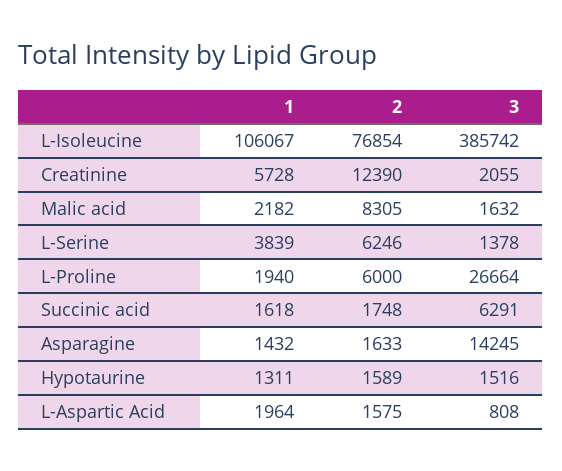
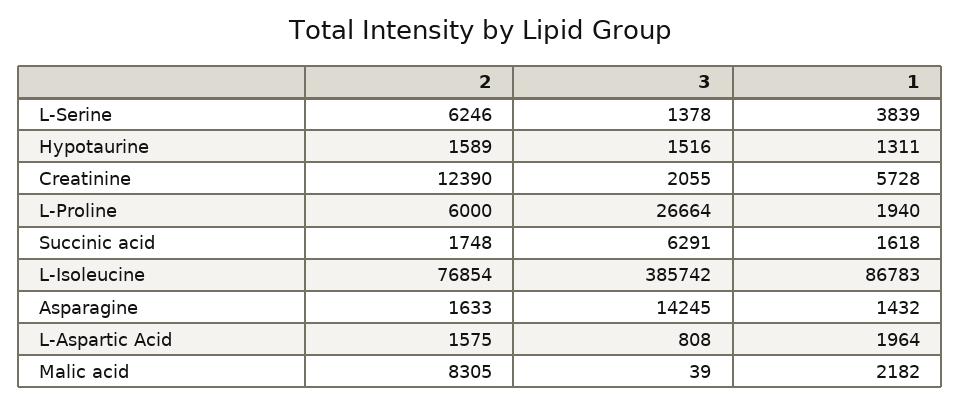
1, L-Isoleucine: 106067 -> 86783
3, Malic acid: 1632 -> 39

